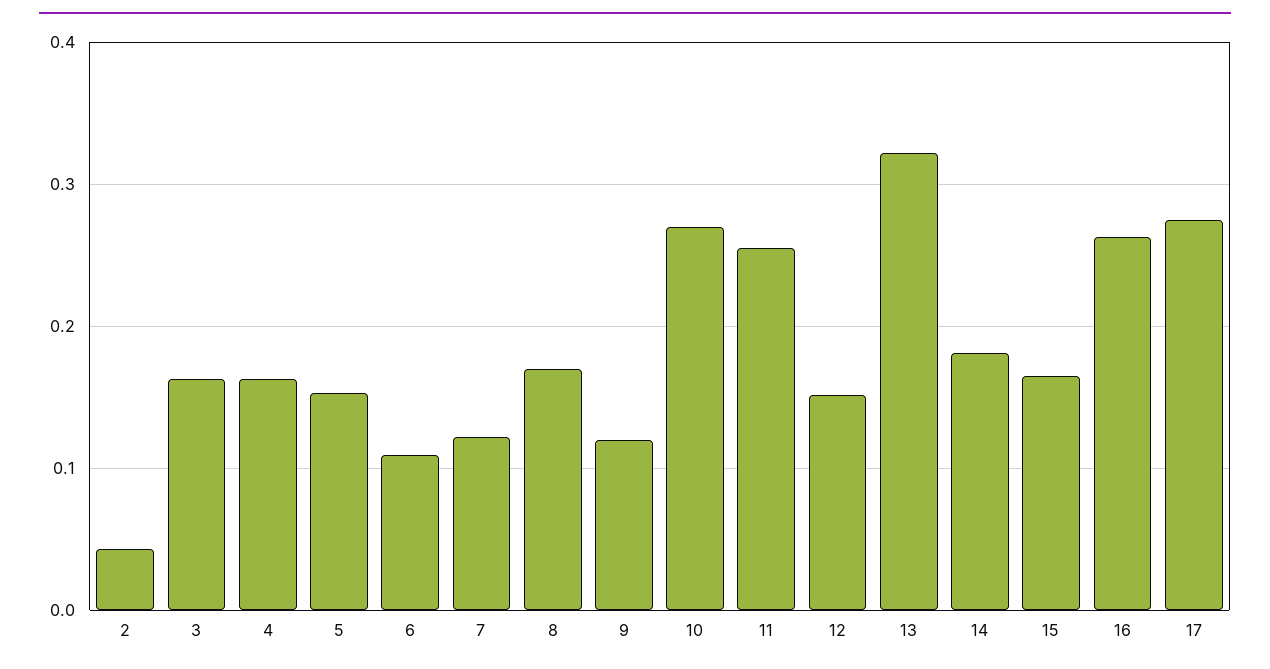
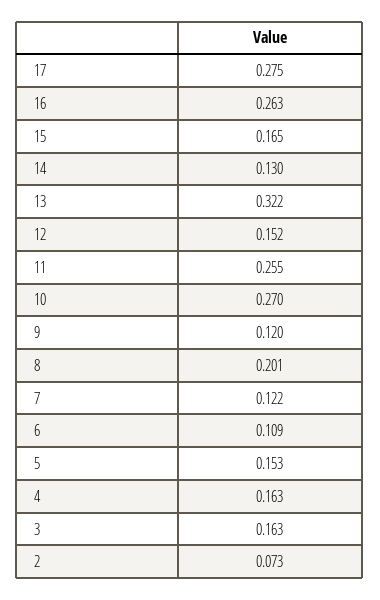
2: 0.04 -> 0.073
8: 0.17 -> 0.201
14: 0.18 -> 0.13

